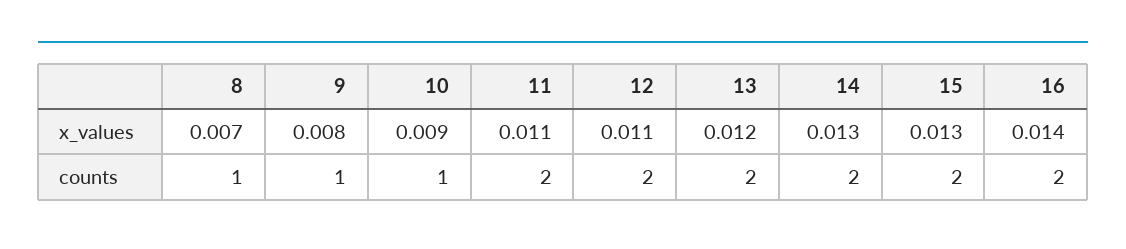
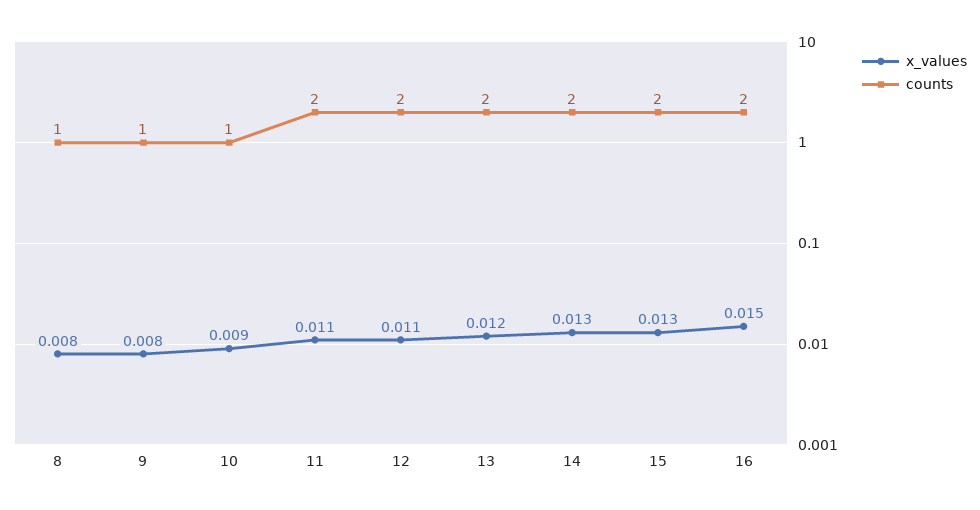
x_values, 8: 0.007 -> 0.008
x_values, 16: 0.014 -> 0.015

